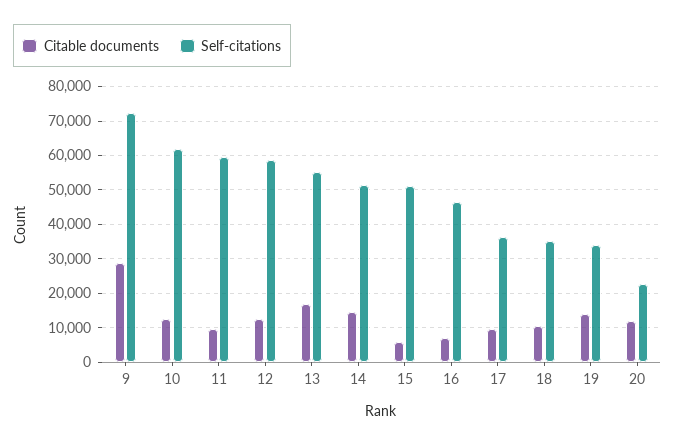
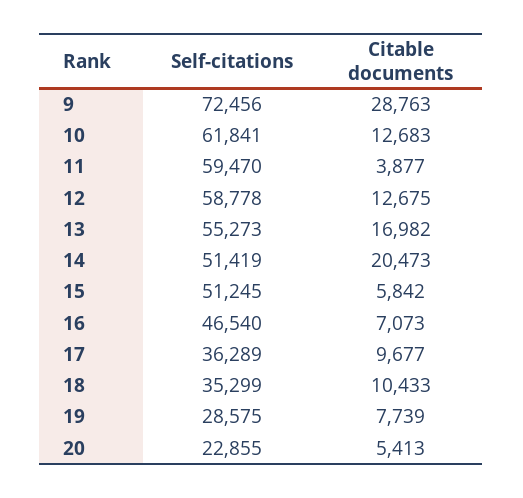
Citable documents, 11: 10000 -> 3877
Citable documents, 14: 14000 -> 20473
Citable documents, 19: 14000 -> 7739
Self-citations, 19: 34000 -> 28575
Citable documents, 20: 12000 -> 5413

